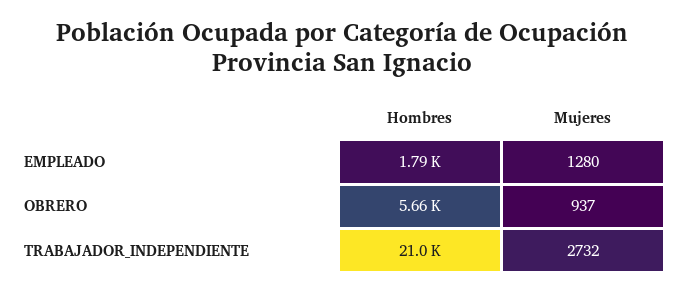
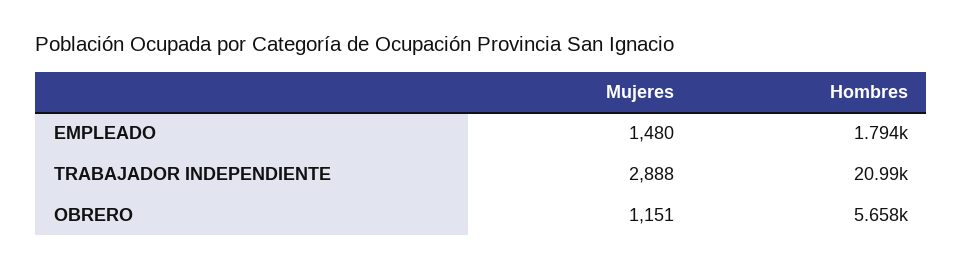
Mujeres, EMPLEADO: 1280 -> 1480
Mujeres, OBRERO: 937 -> 1151
Mujeres, TRABAJADOR_INDEPENDIENTE: 2732 -> 2888

